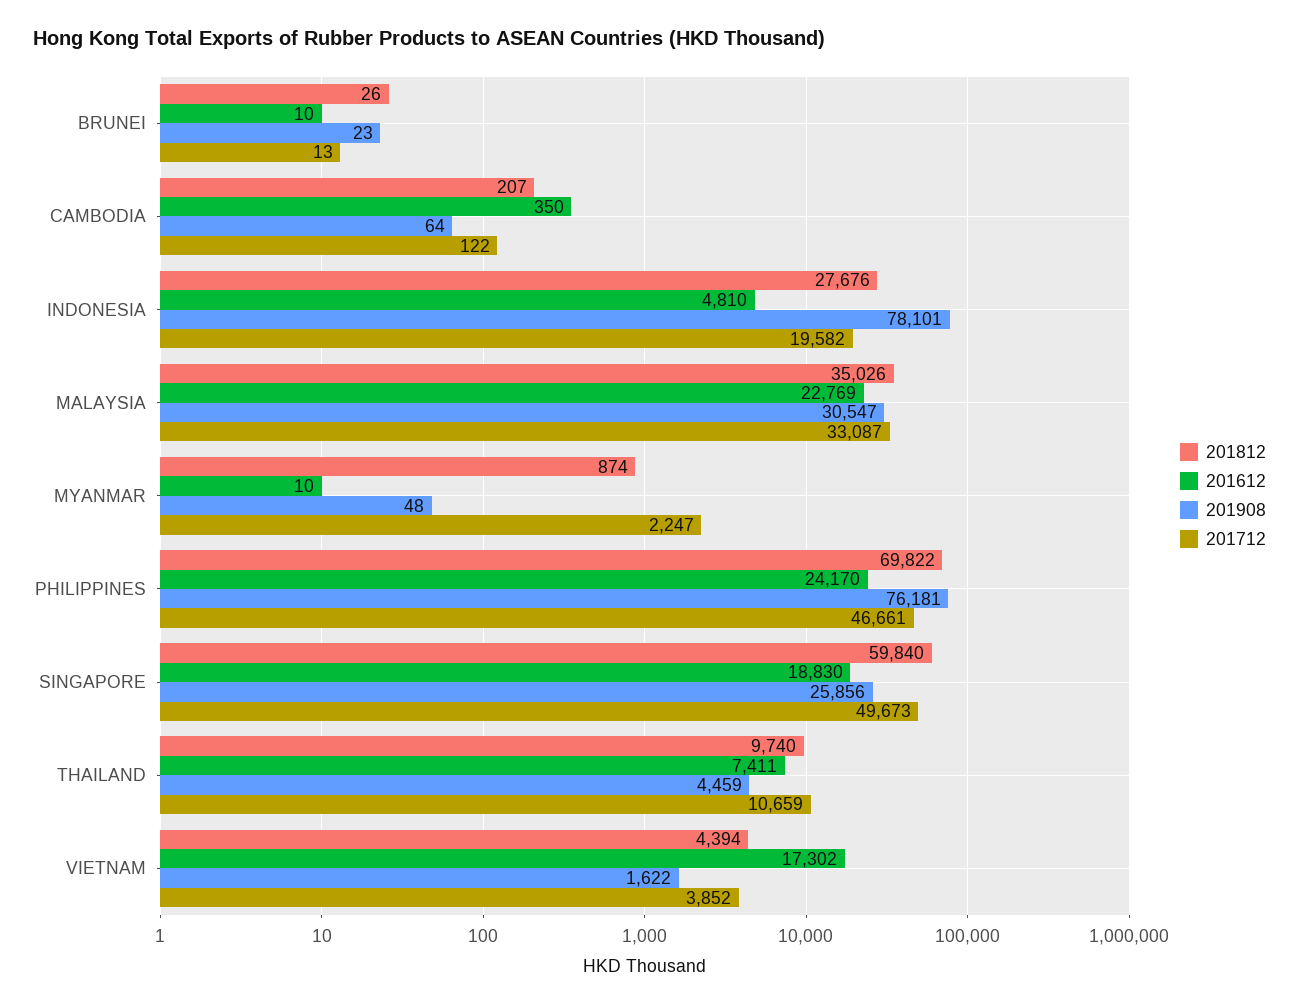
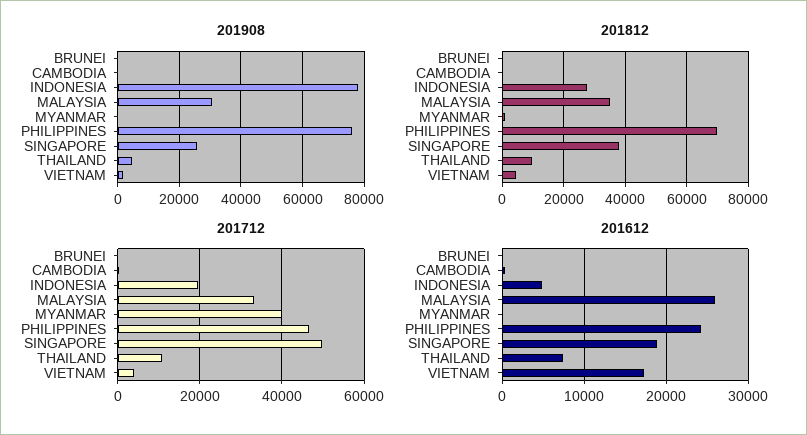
201612, MALAYSIA: 22769 -> 26000
201712, MYANMAR: 2247 -> 40000
201812, SINGAPORE: 59840 -> 38000

